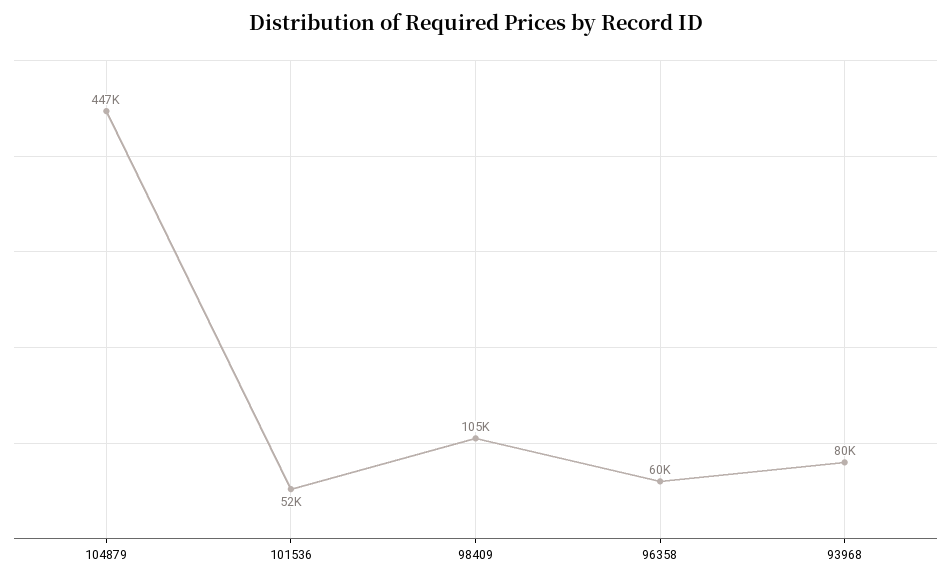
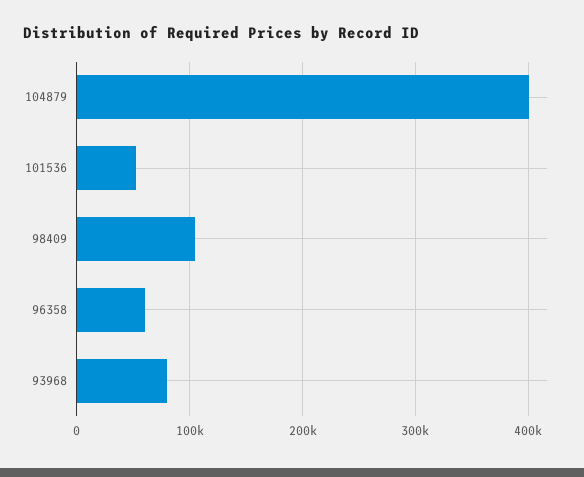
104879: 447000 -> 400000

